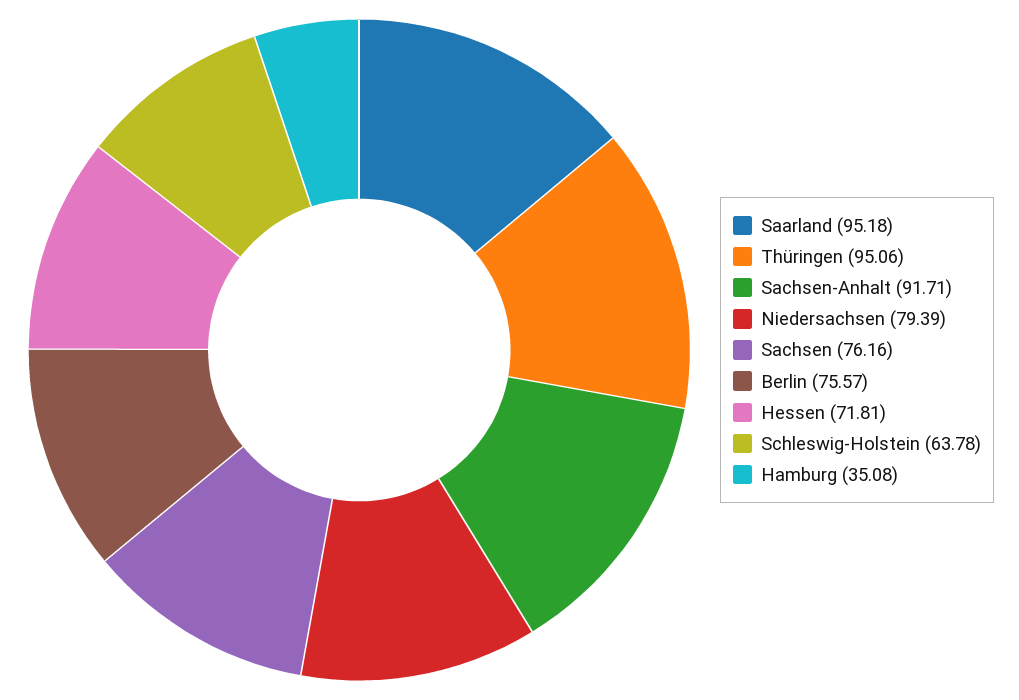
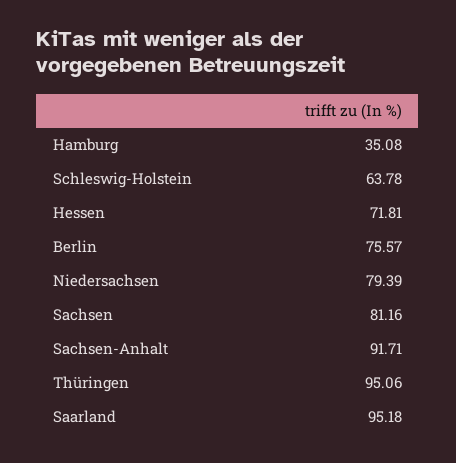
Sachsen: 76.16 -> 81.16

